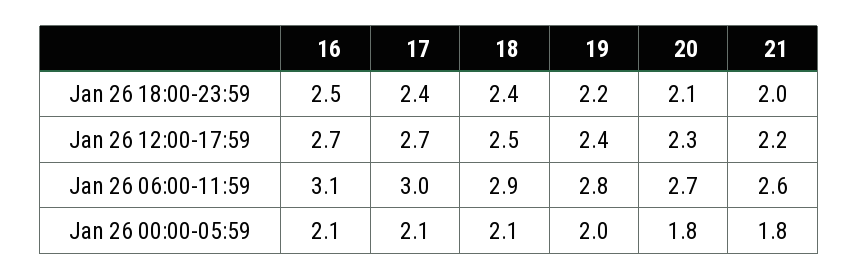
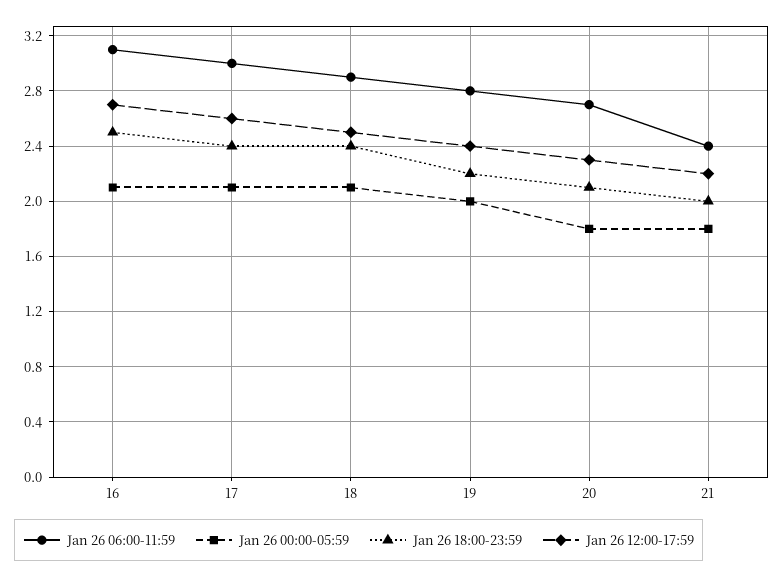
Jan 26 12:00-17:59, 17: 2.7 -> 2.6
Jan 26 06:00-11:59, 21: 2.6 -> 2.4

